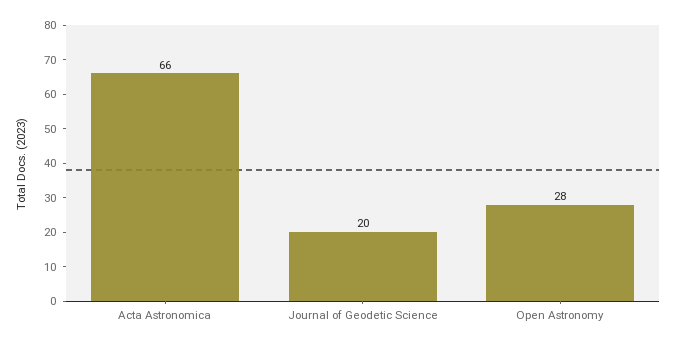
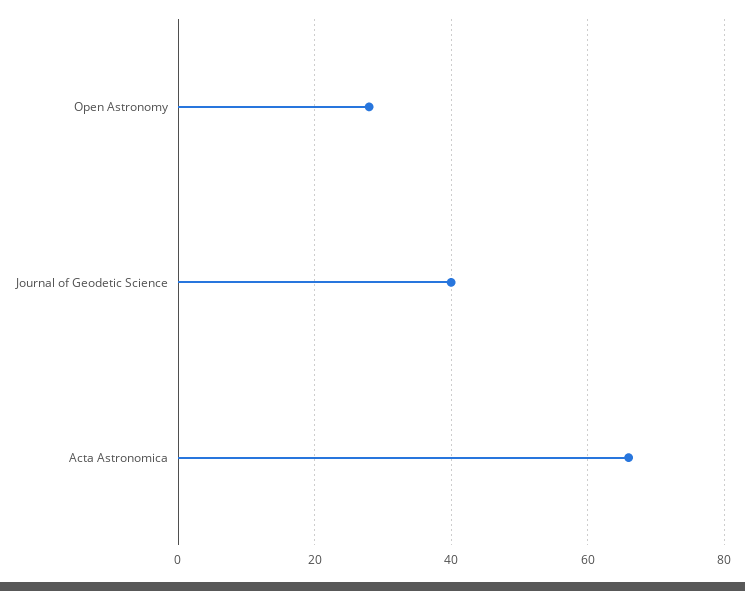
Journal of Geodetic Science: 20 -> 40

